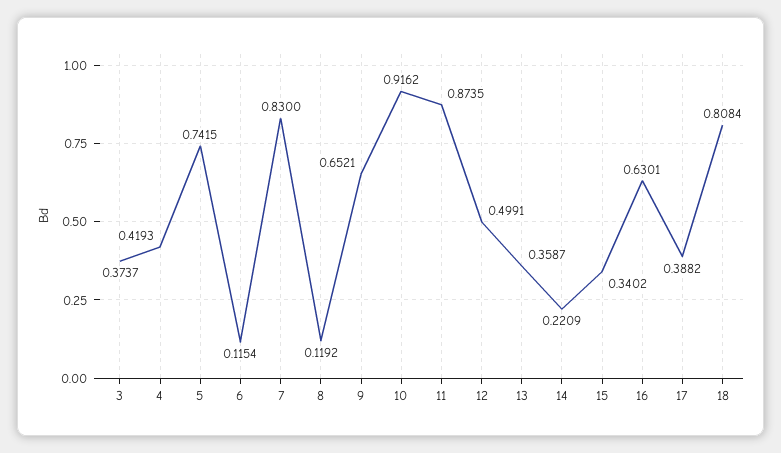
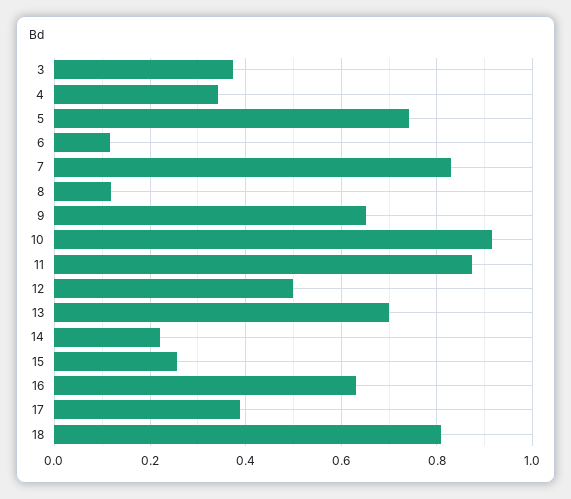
4: 0.4193 -> 0.34
13: 0.3587 -> 0.7
15: 0.3402 -> 0.26

